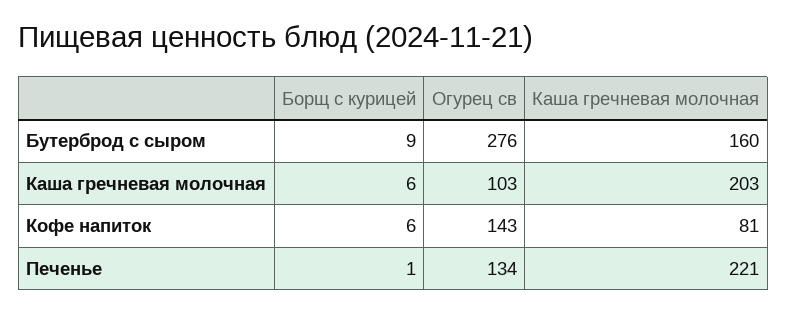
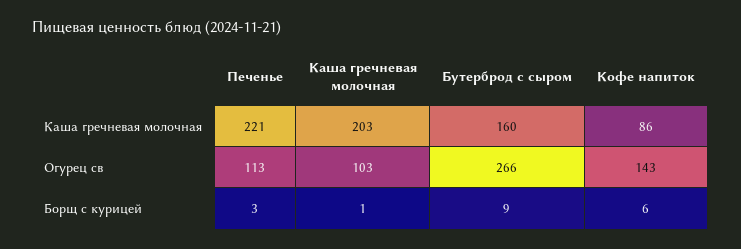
Огурец св, Бутерброд с сыром: 276 -> 266
Борщ с курицей, Каша гречневая молочная: 6 -> 1
Каша гречневая молочная, Кофе напиток: 81 -> 86
Борщ с курицей, Печенье: 1 -> 3
Огурец св, Печенье: 134 -> 113

